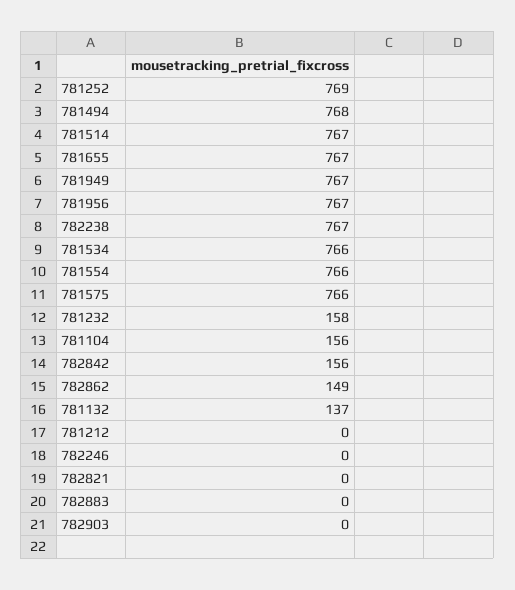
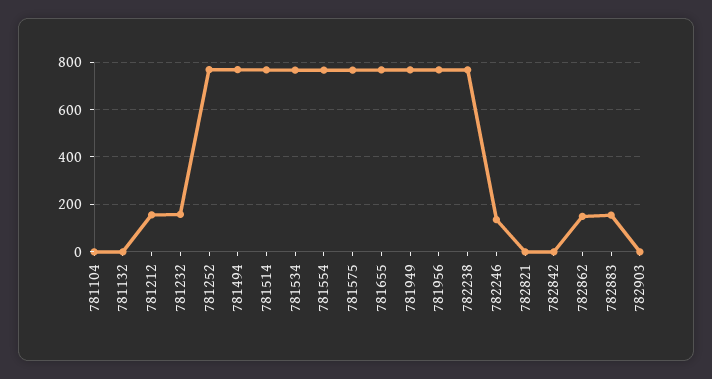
781104: 156 -> 0
782842: 156 -> 0
781132: 137 -> 0
781212: 0 -> 150
782246: 0 -> 150
782883: 0 -> 150

